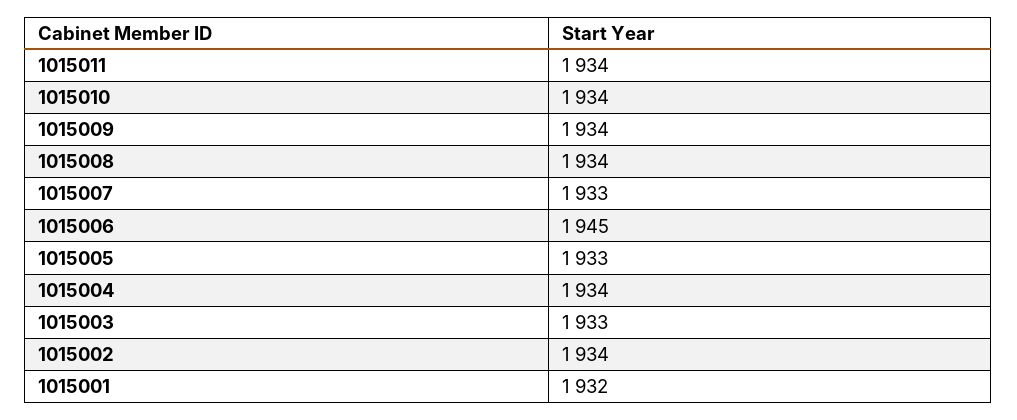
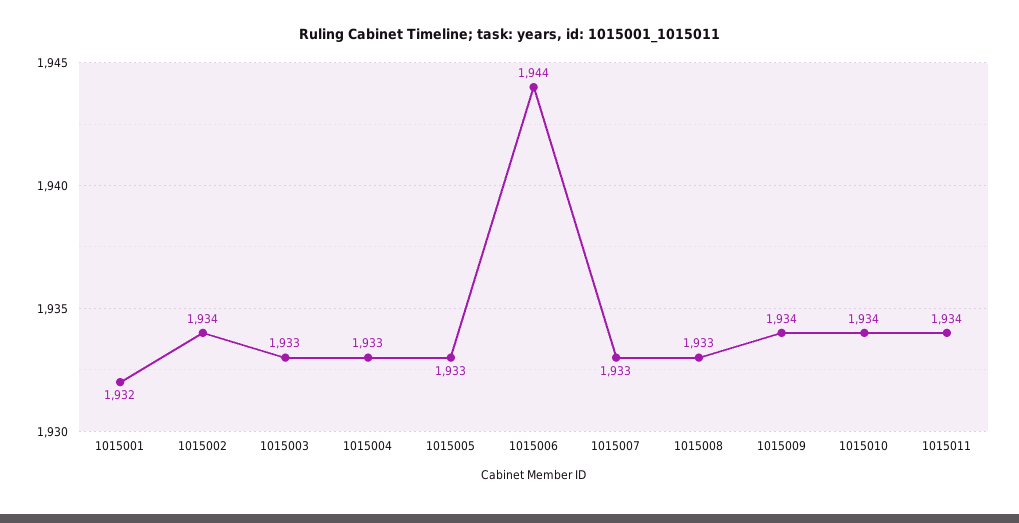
1015008: 1934 -> 1933
1015006: 1945 -> 1944
1015004: 1934 -> 1933

